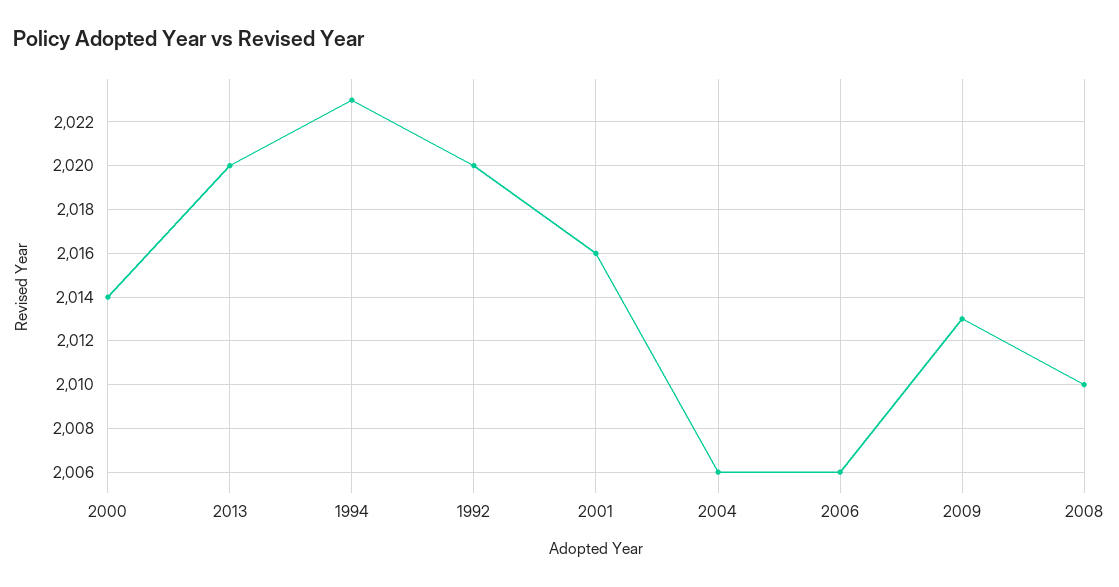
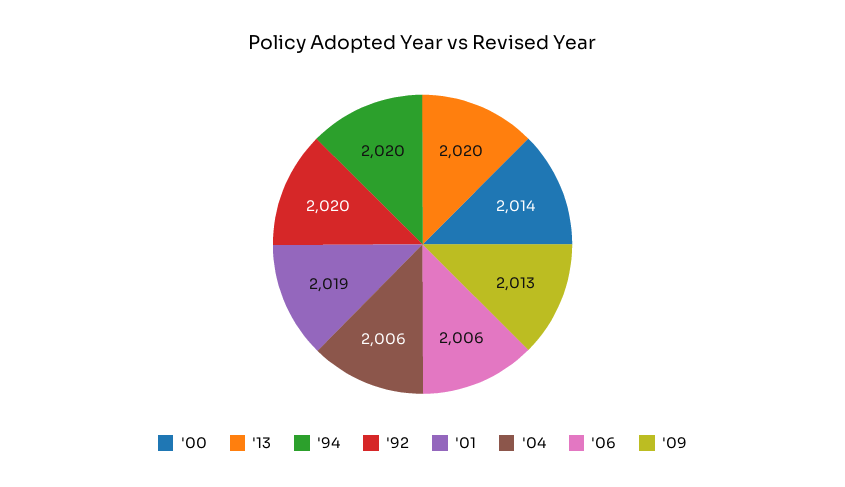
1994: 2023 -> 2020
2001: 2016 -> 2019
2008: 2010 -> none

